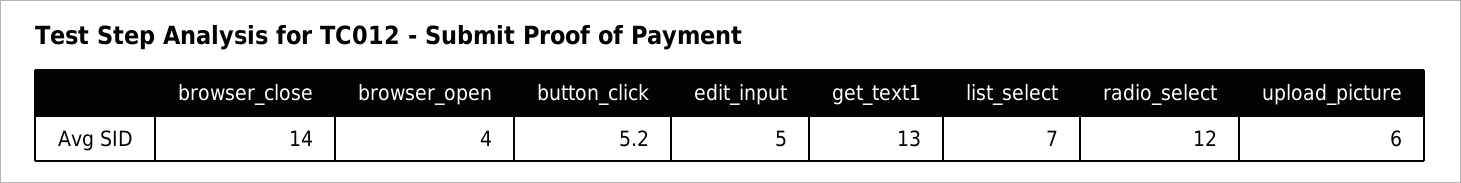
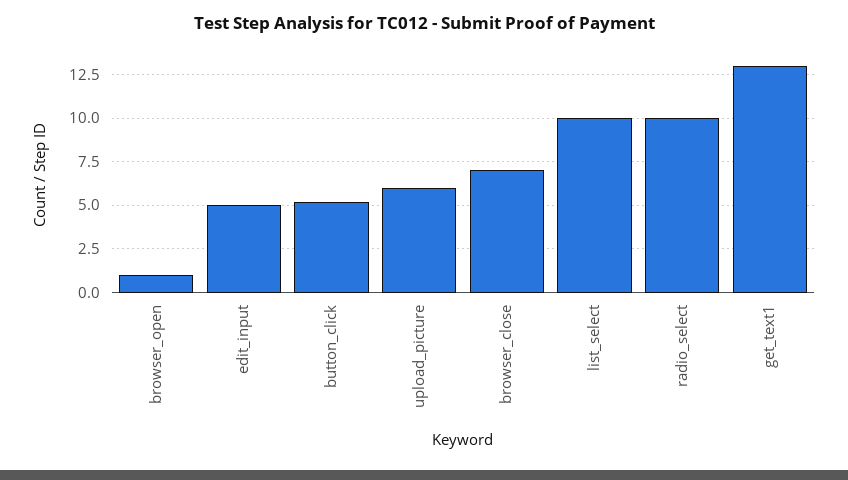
browser_close: 14 -> 7
browser_open: 4 -> 1
list_select: 7 -> 10
radio_select: 12 -> 10

